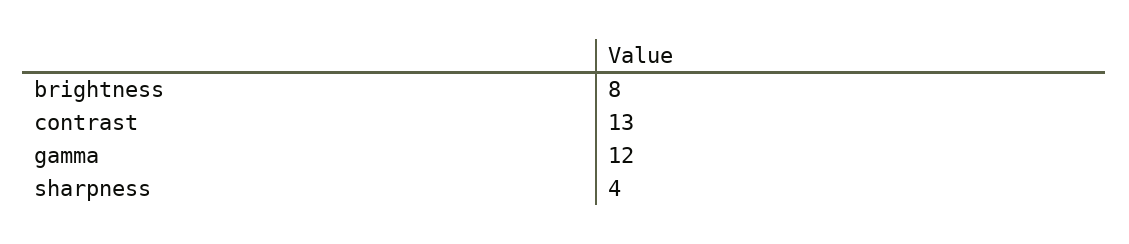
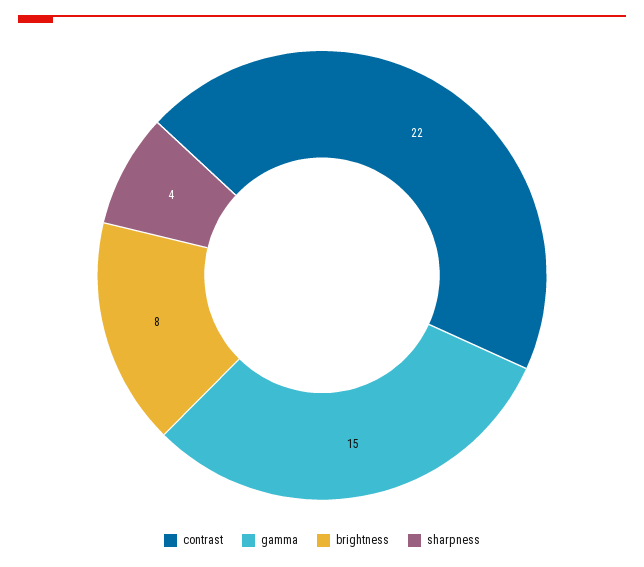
contrast: 13 -> 22
gamma: 12 -> 15

